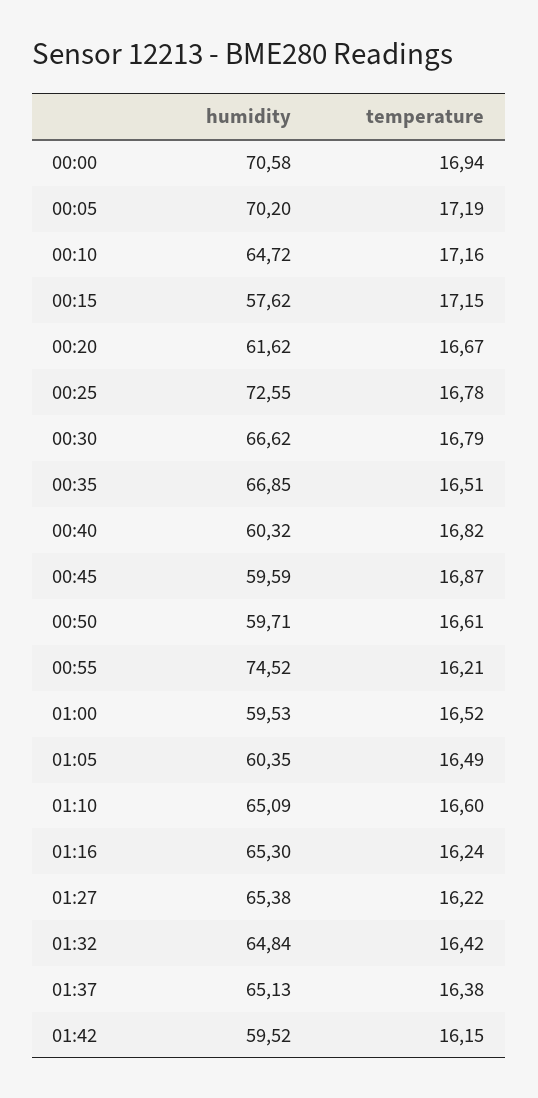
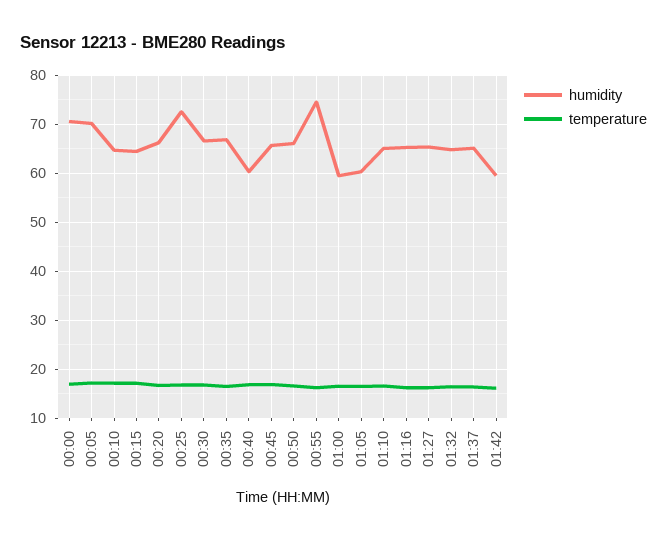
humidity, 00:15: 57.62 -> 64
humidity, 00:20: 61.62 -> 66
humidity, 00:45: 59.59 -> 66
humidity, 00:50: 59.71 -> 66

